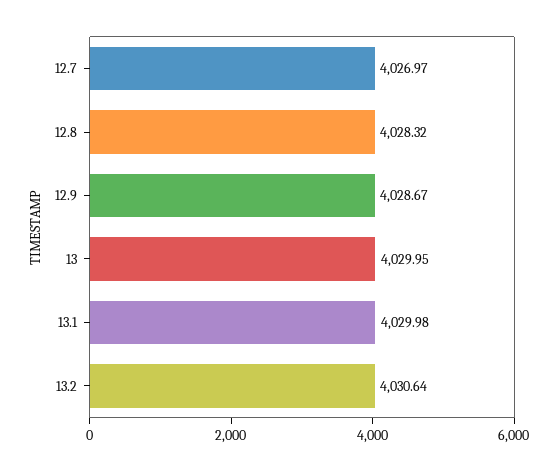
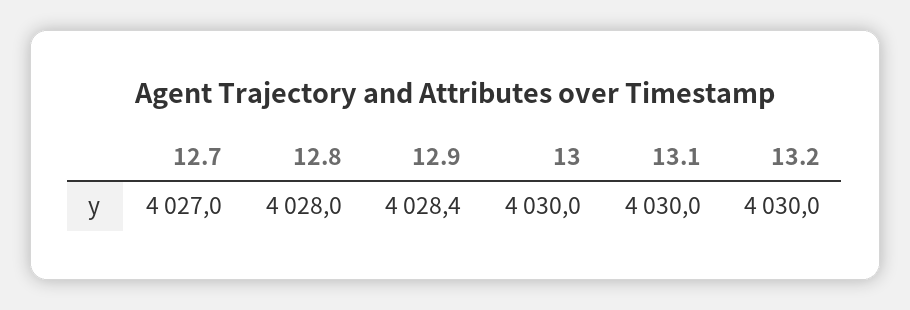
12.8: 4028.32 -> 4028
12.9: 4028.67 -> 4028.4
13.2: 4030.64 -> 4030

